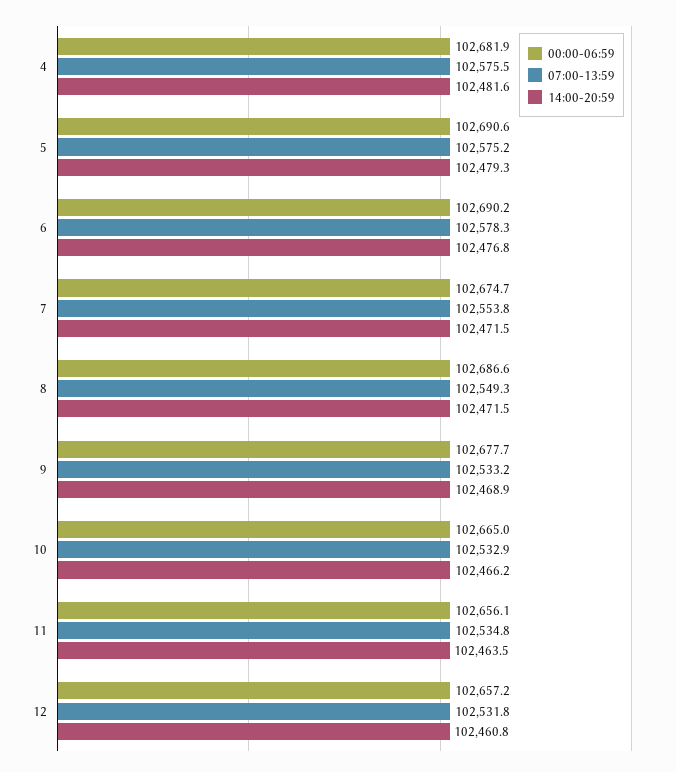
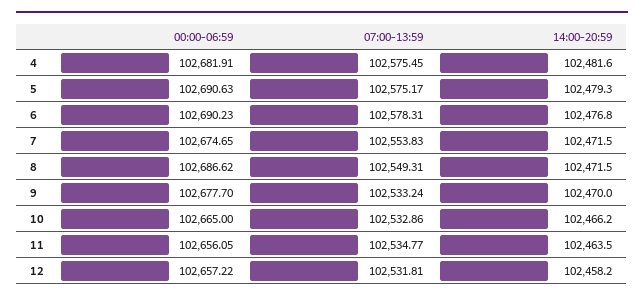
14:00-20:59, 9: 102468.9 -> 102470
14:00-20:59, 12: 102460.8 -> 102458.2

